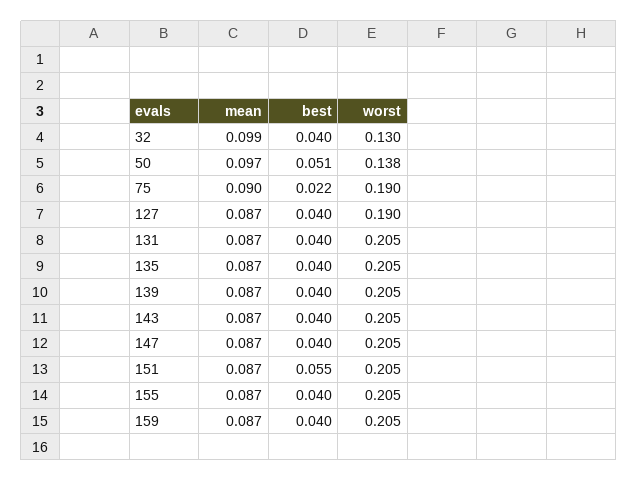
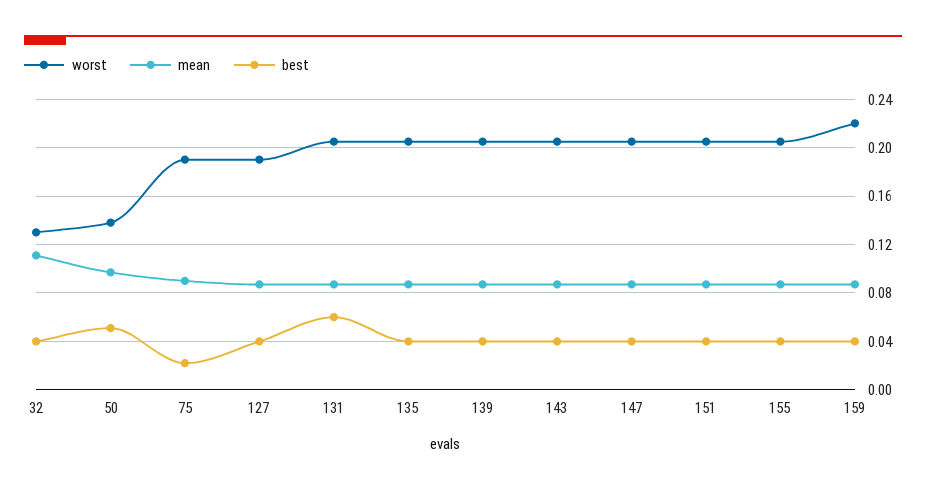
mean, 32: 0.099 -> 0.11
best, 131: 0.04 -> 0.06
best, 151: 0.055 -> 0.04
worst, 159: 0.205 -> 0.22

